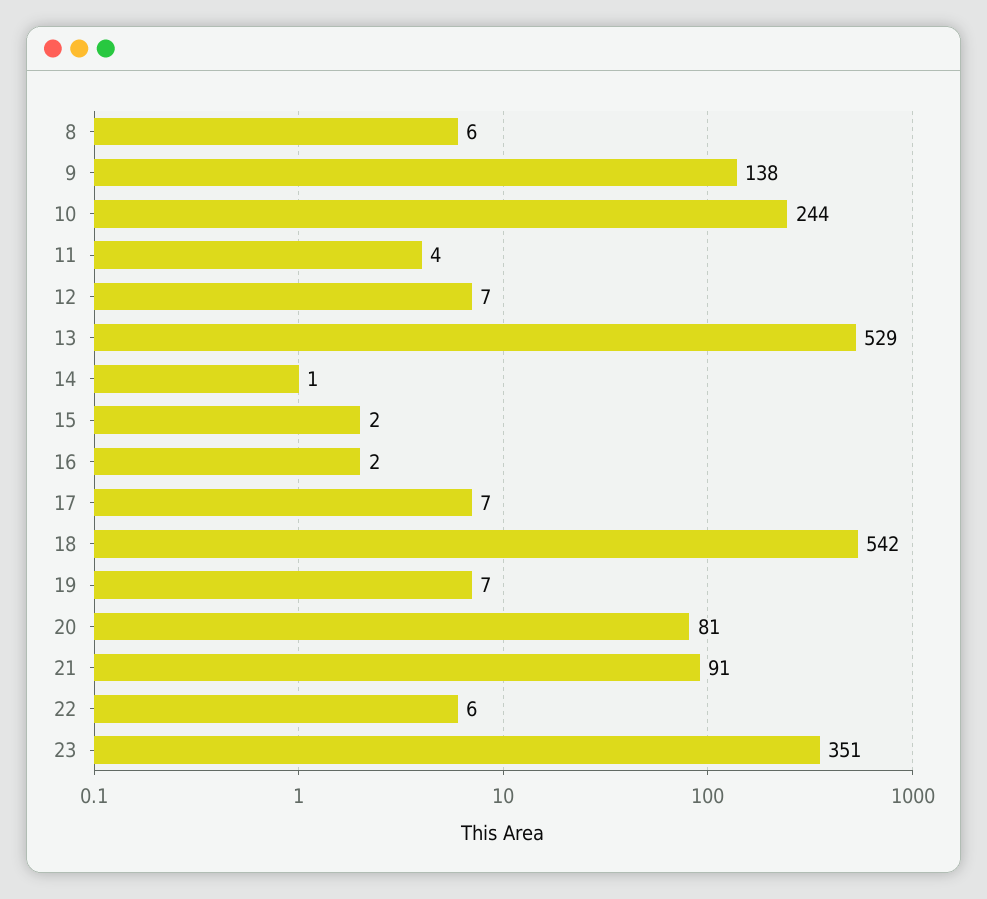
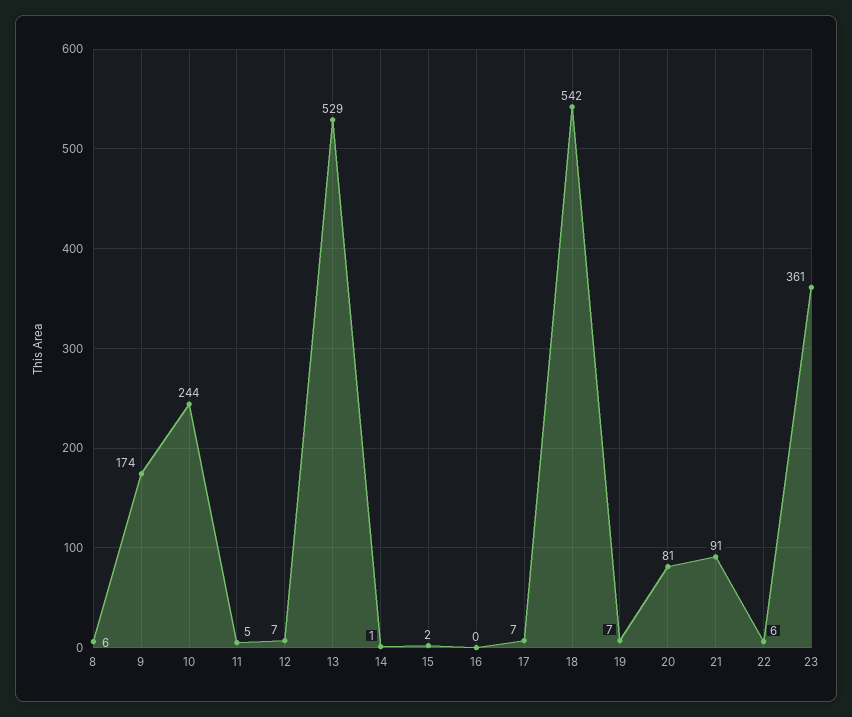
9: 138 -> 174
11: 4 -> 5
16: 2 -> 0
23: 351 -> 361

